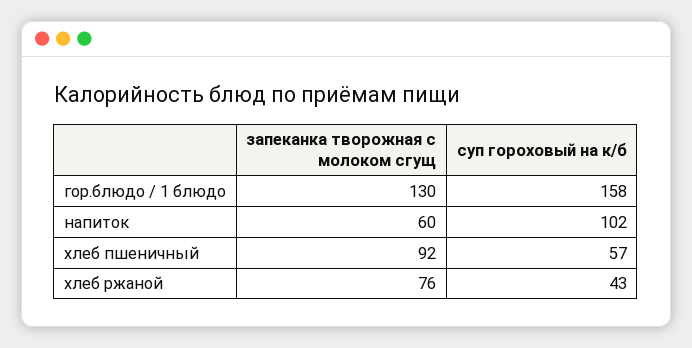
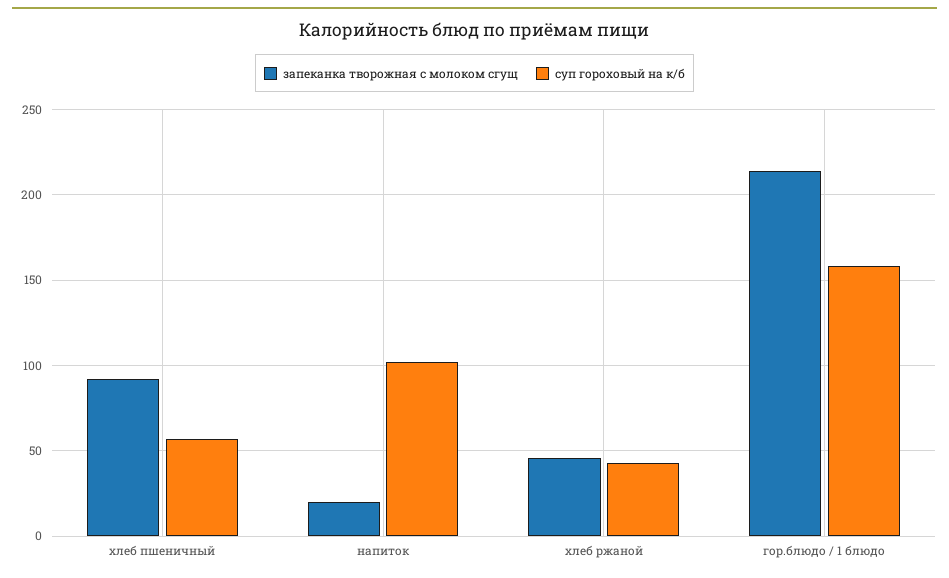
запеканка творожная с молоком сгущ, гор.блюдо / 1 блюдо: 130 -> 215
запеканка творожная с молоком сгущ, напиток: 60 -> 20
запеканка творожная с молоком сгущ, хлеб ржаной: 76 -> 45

